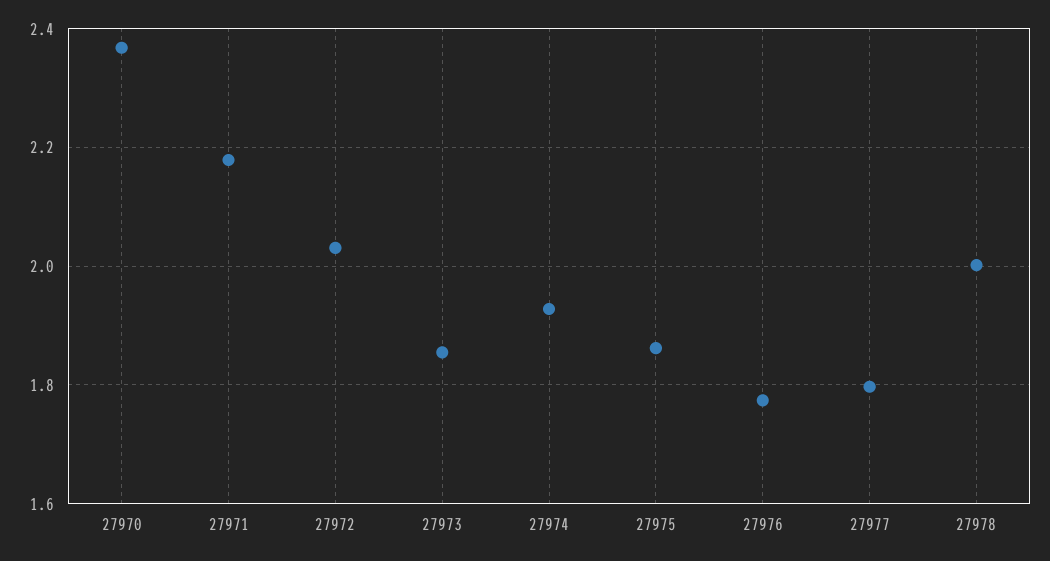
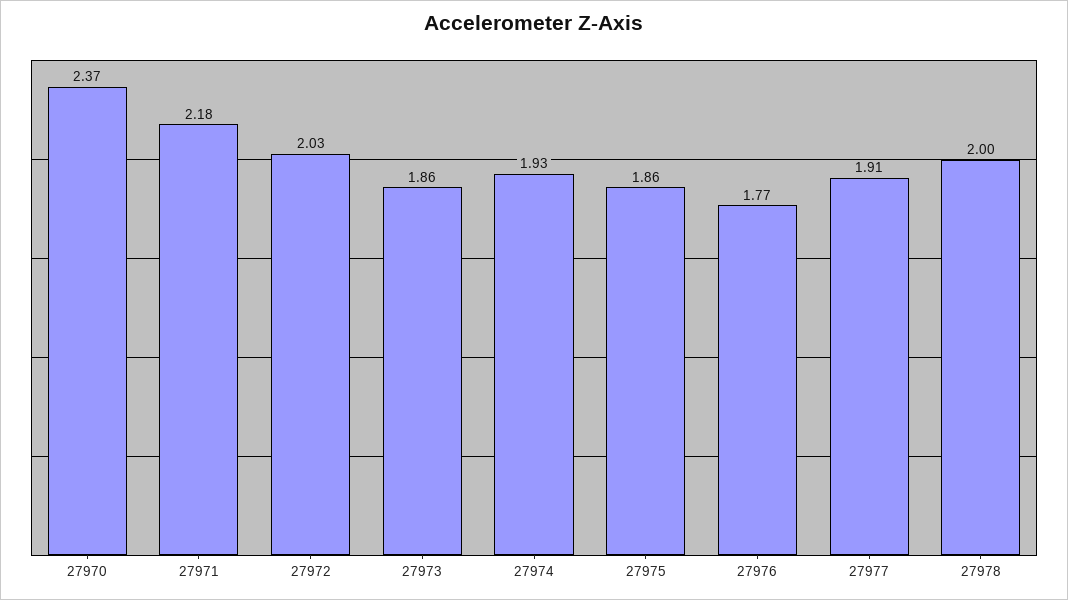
27977: 1.8 -> 1.91

